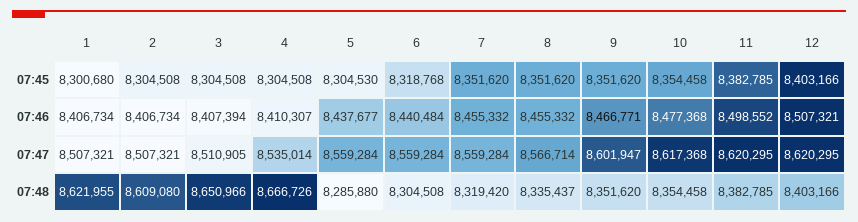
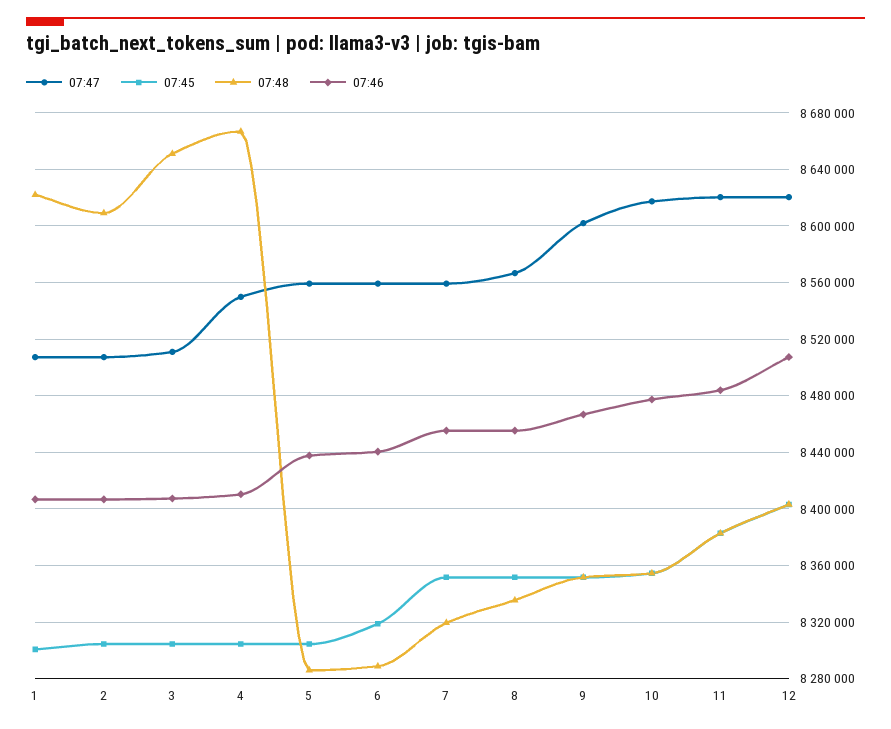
07:46, 11: 8498552 -> 8485000
07:47, 4: 8535014 -> 8550000
07:48, 6: 8304508 -> 8290000

